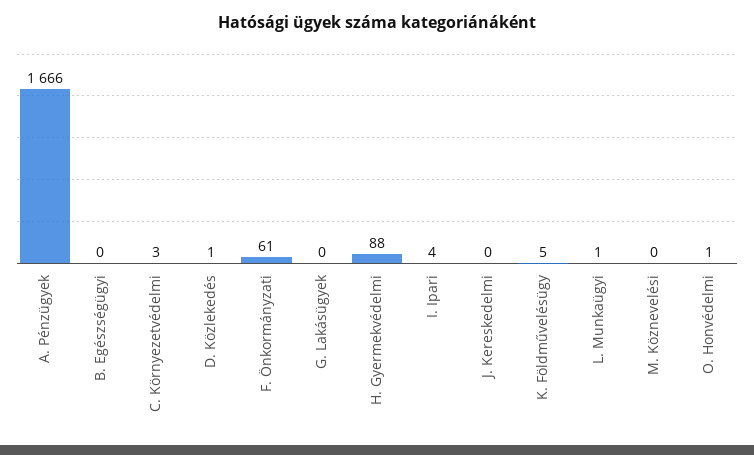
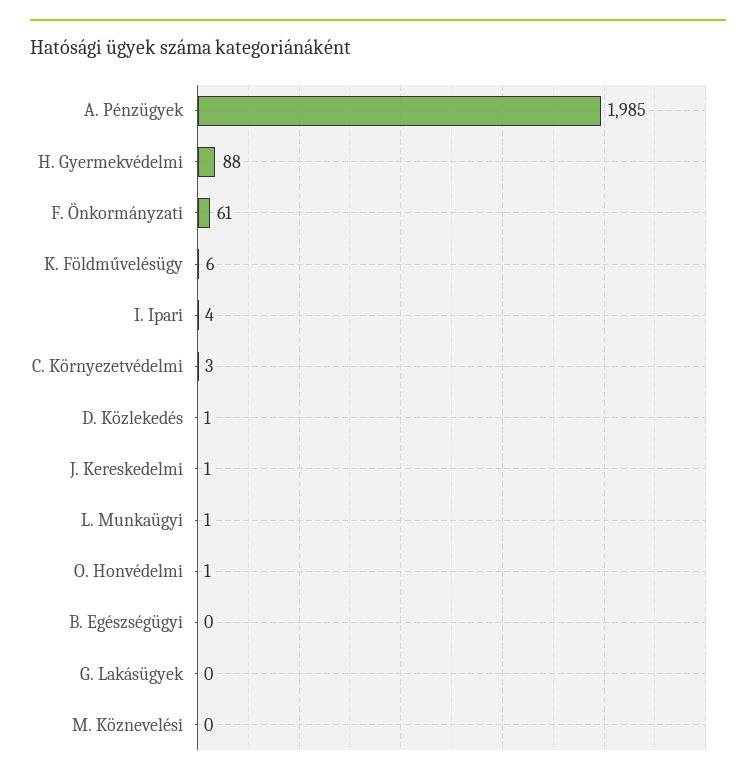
A. Pénzügyek: 1666 -> 1985
J. Kereskedelmi: 0 -> 1
K. Földművelésügy: 5 -> 6

